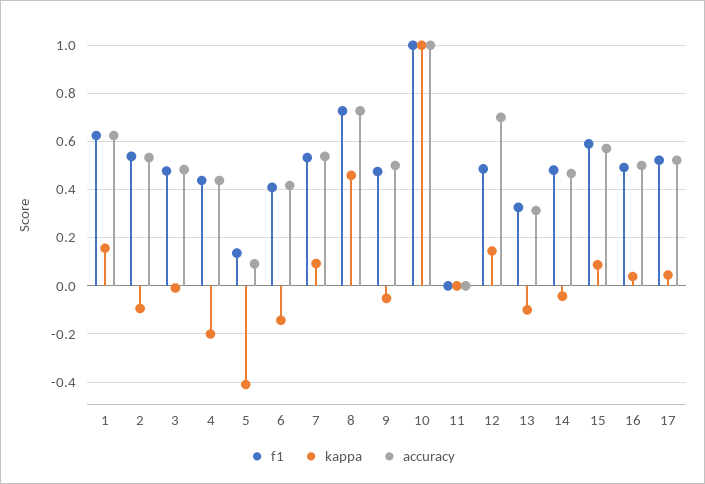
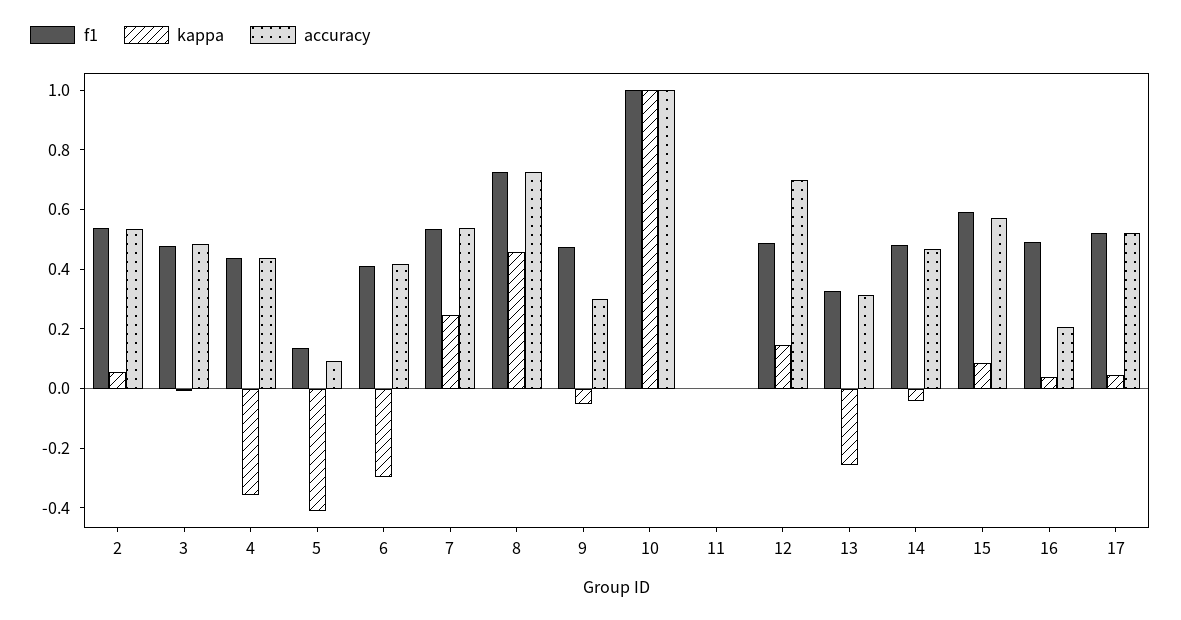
f1, 1: 0.625 -> none
kappa, 1: 0.15 -> none
accuracy, 1: 0.625 -> none
kappa, 2: -0.1 -> 0.05
kappa, 4: -0.2 -> -0.35
kappa, 6: -0.15 -> -0.3
kappa, 7: 0.1 -> 0.25
accuracy, 9: 0.5 -> 0.3
kappa, 13: -0.1 -> -0.25
accuracy, 16: 0.5 -> 0.2

